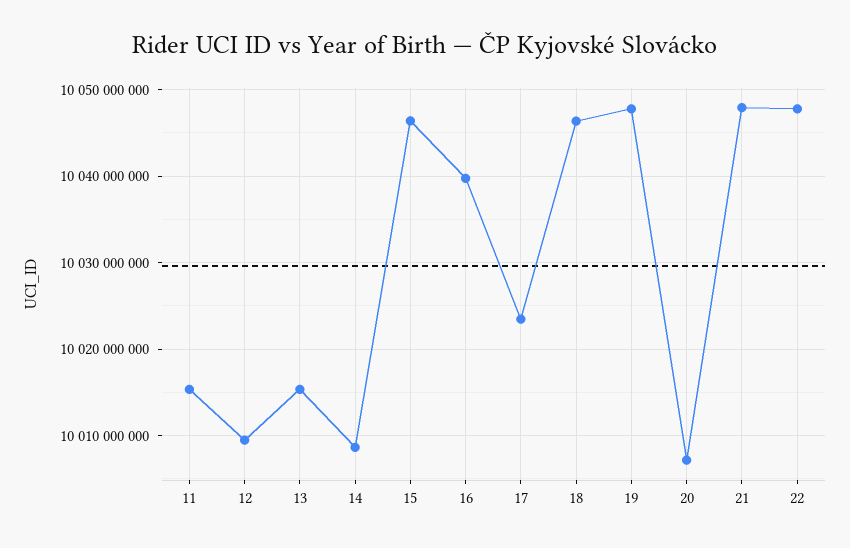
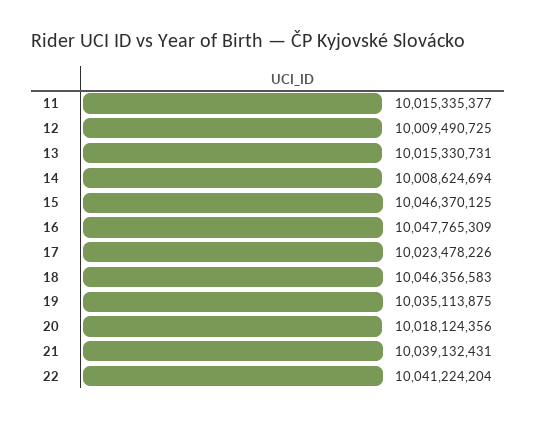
16: 10040000000 -> 10047765309
19: 10048000000 -> 10035113875
20: 10007000000 -> 10018124356
21: 10048000000 -> 10039132431
22: 10048000000 -> 10041224204

